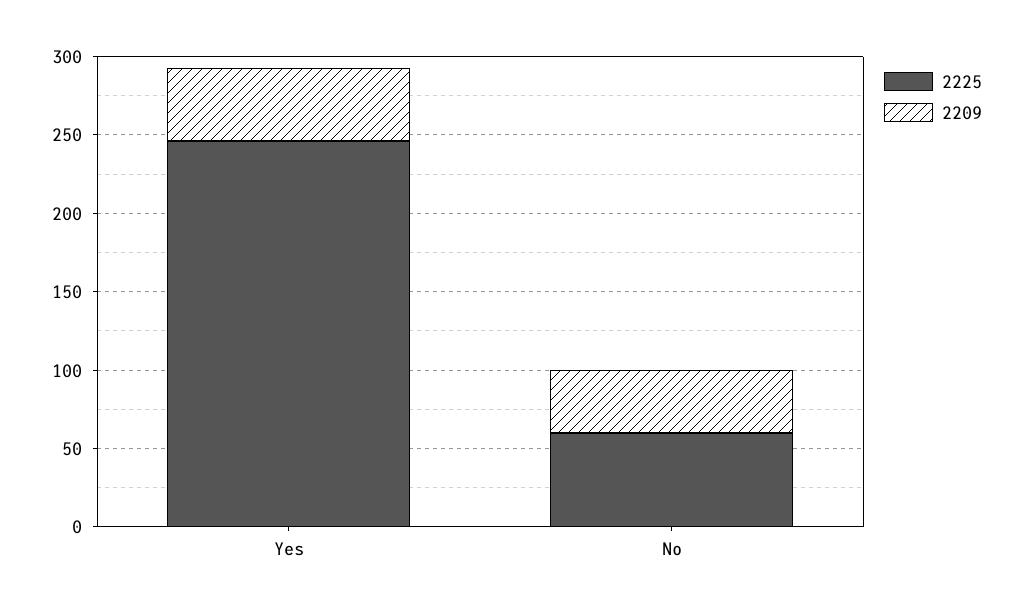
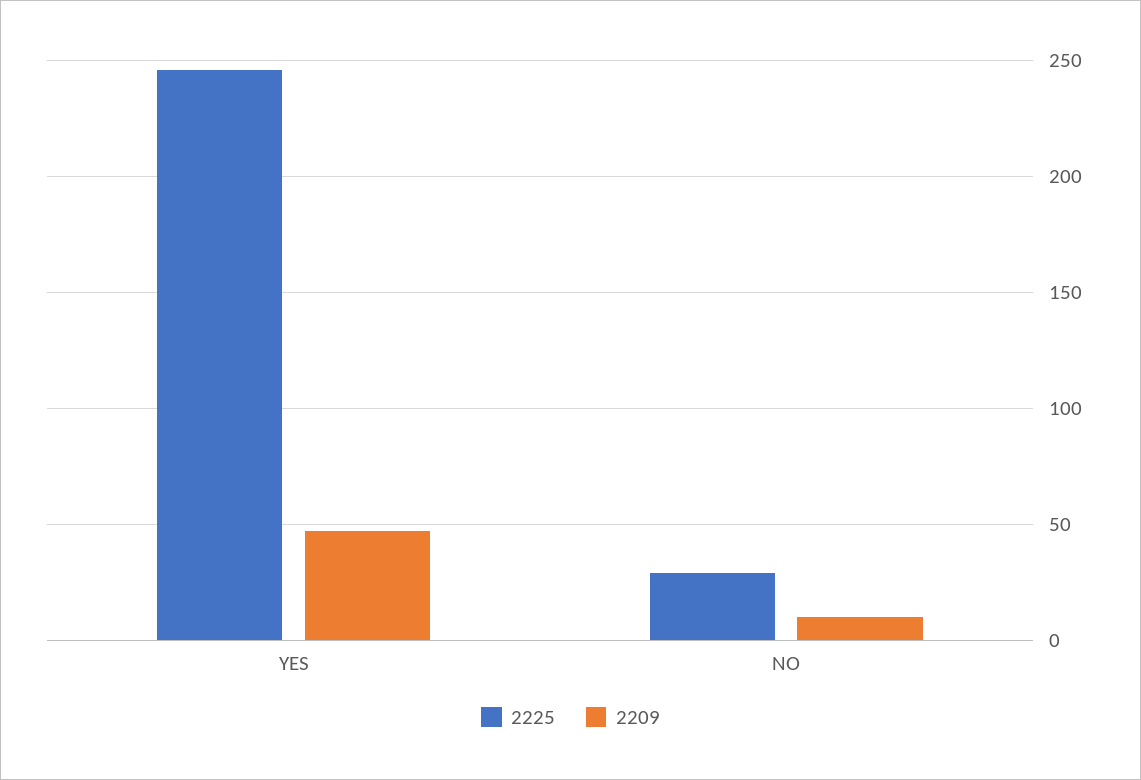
2225, No: 60 -> 30
2209, No: 40 -> 10

